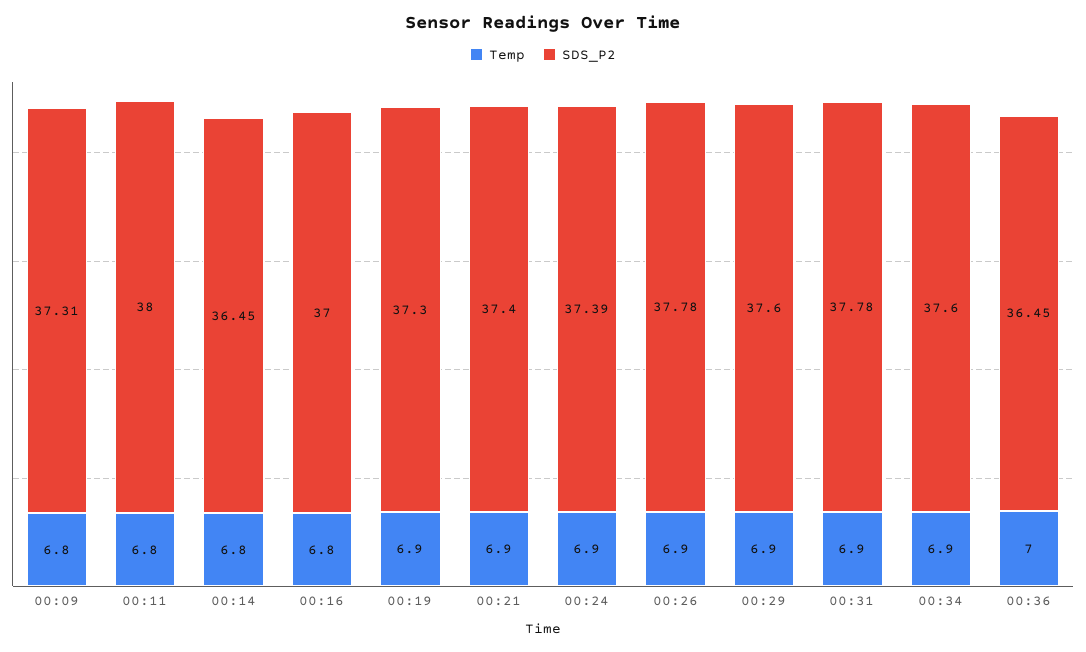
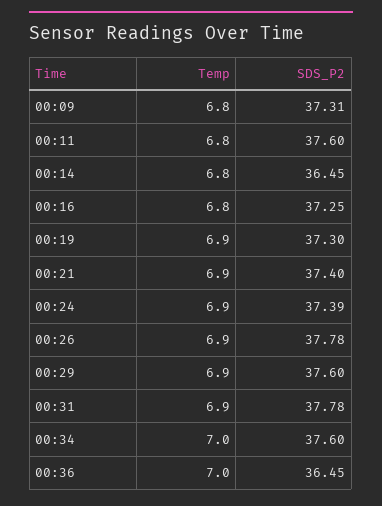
SDS_P2, 00:11: 38 -> 37.6
SDS_P2, 00:16: 37 -> 37.25
Temp, 00:34: 6.9 -> 7

